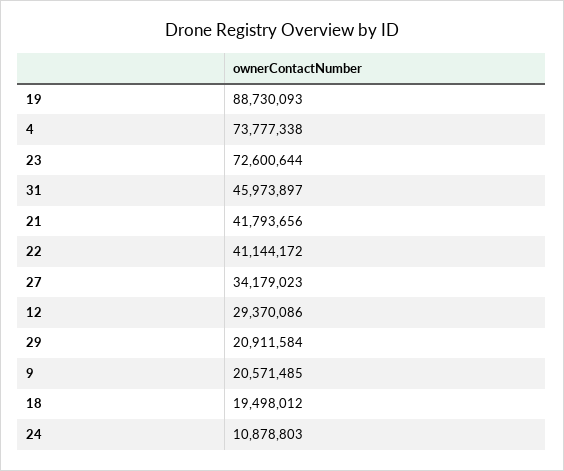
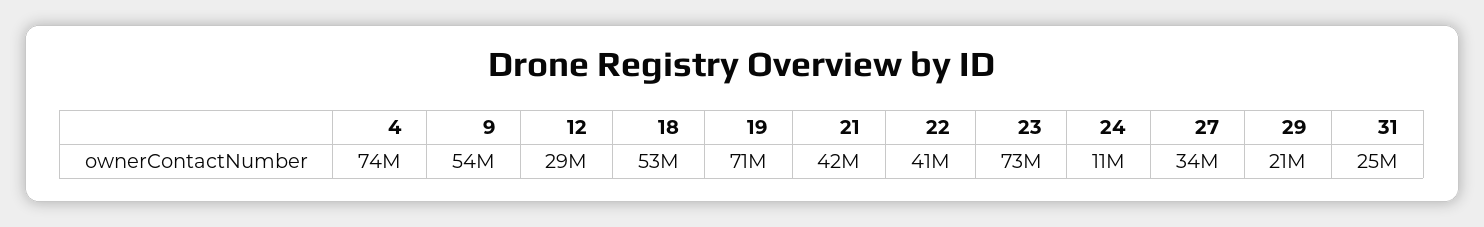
19: 88730093 -> 71000000
31: 45973897 -> 25000000
9: 20571485 -> 54000000
18: 19498012 -> 53000000

